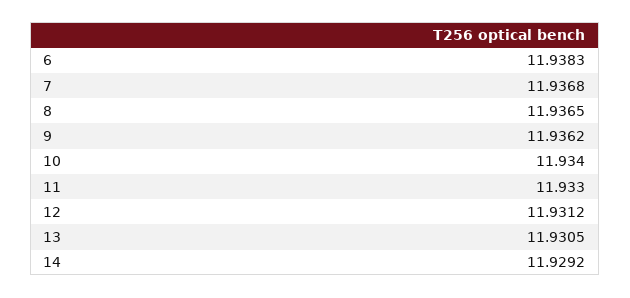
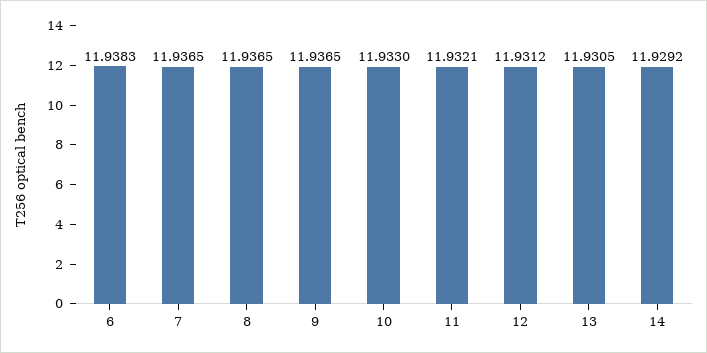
7: 11.9368 -> 11.9365
9: 11.9362 -> 11.9365
10: 11.934 -> 11.933
11: 11.933 -> 11.9321

